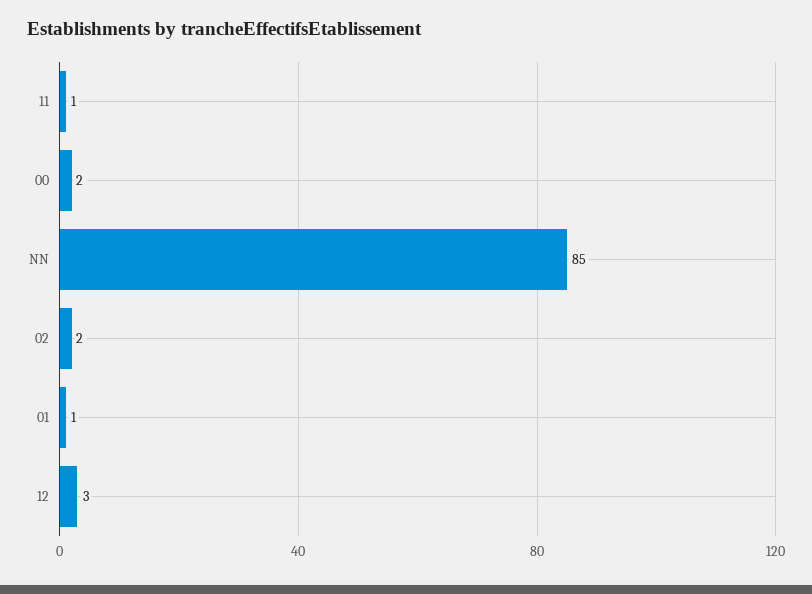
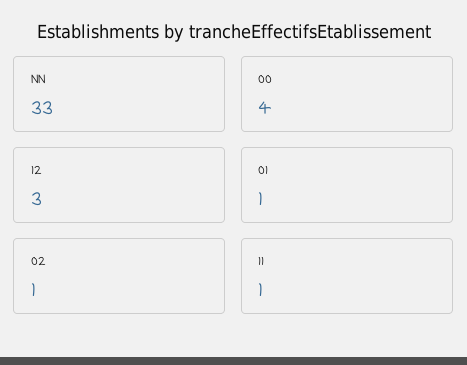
00: 2 -> 4
NN: 85 -> 33
02: 2 -> 1

